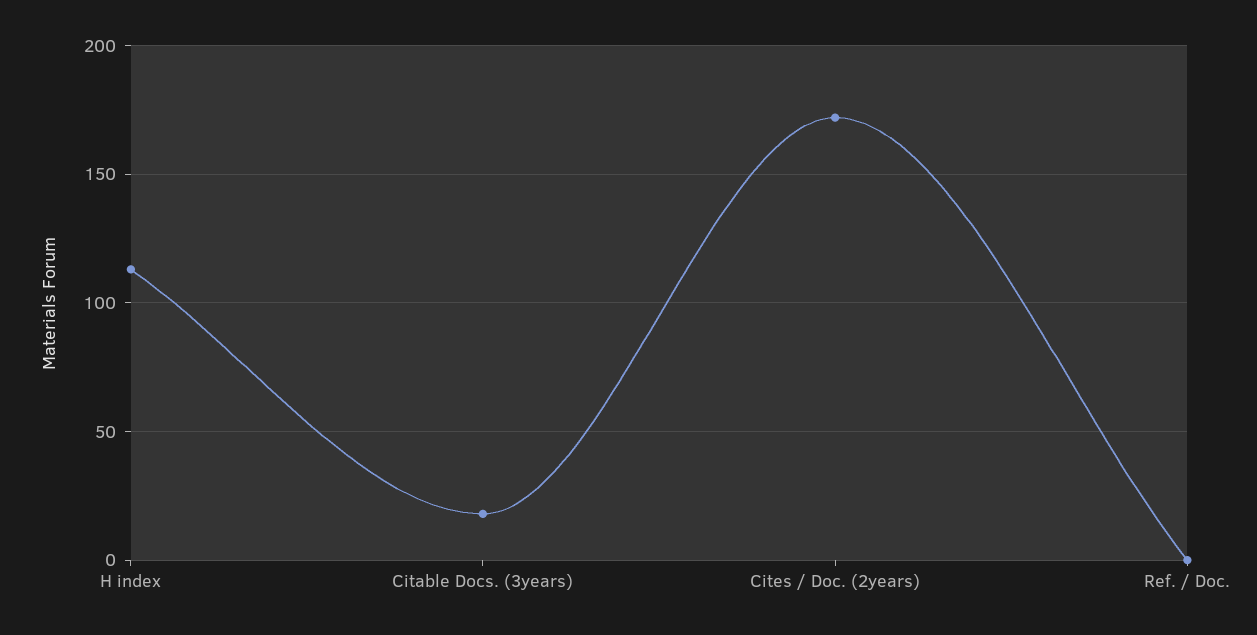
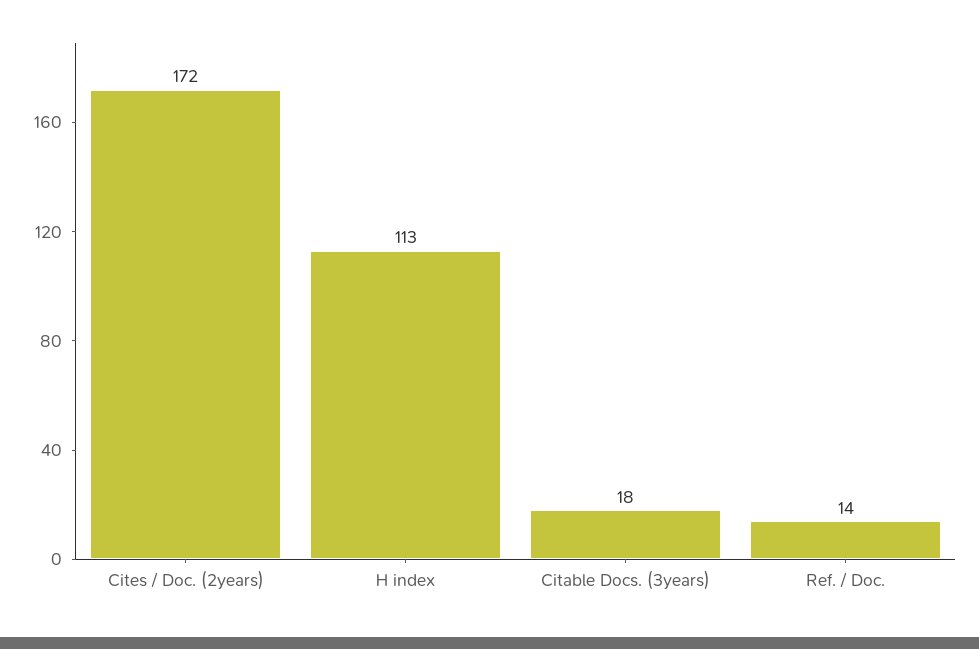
Ref. / Doc.: 0 -> 14

